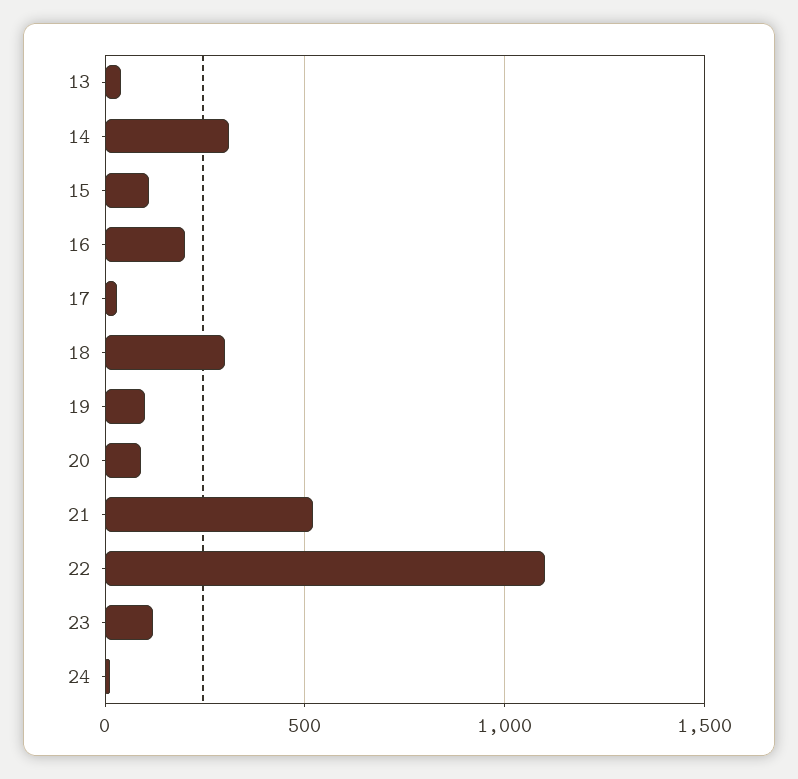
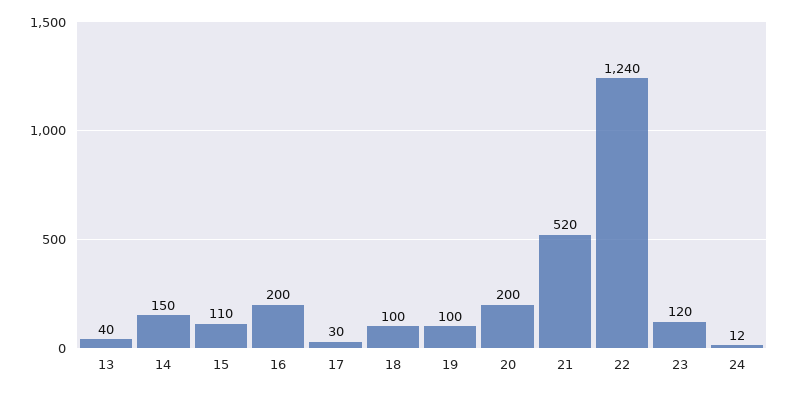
14: 300 -> 150
18: 300 -> 100
20: 100 -> 200
22: 1100 -> 1240

